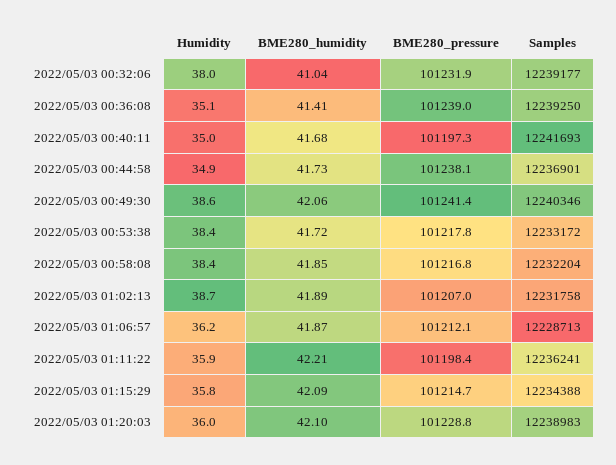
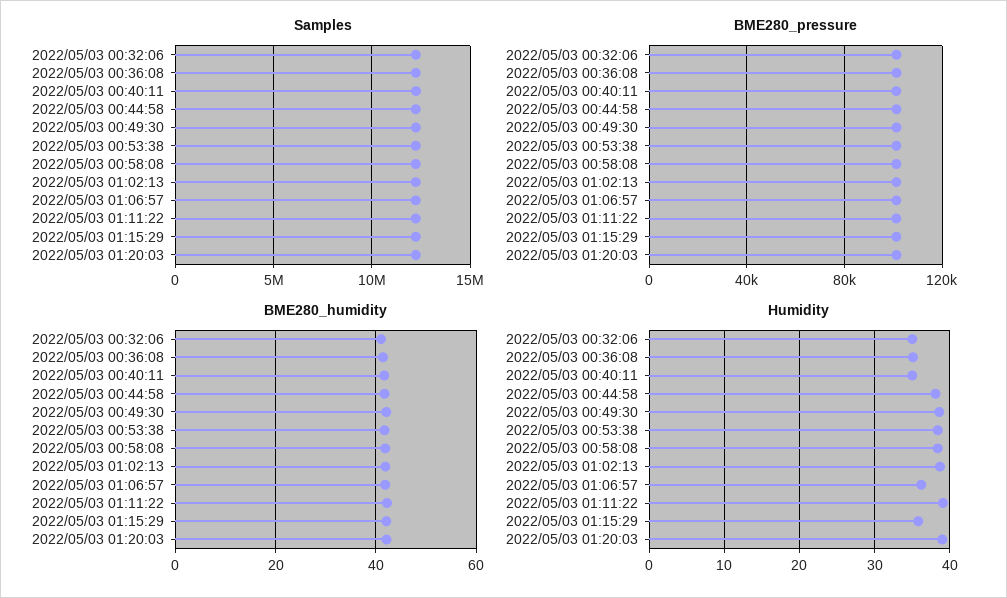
Humidity, 2022/05/03 00:32:06: 38 -> 35
Humidity, 2022/05/03 00:44:58: 34.9 -> 38
Humidity, 2022/05/03 01:11:22: 35.9 -> 39
Humidity, 2022/05/03 01:20:03: 36 -> 39

